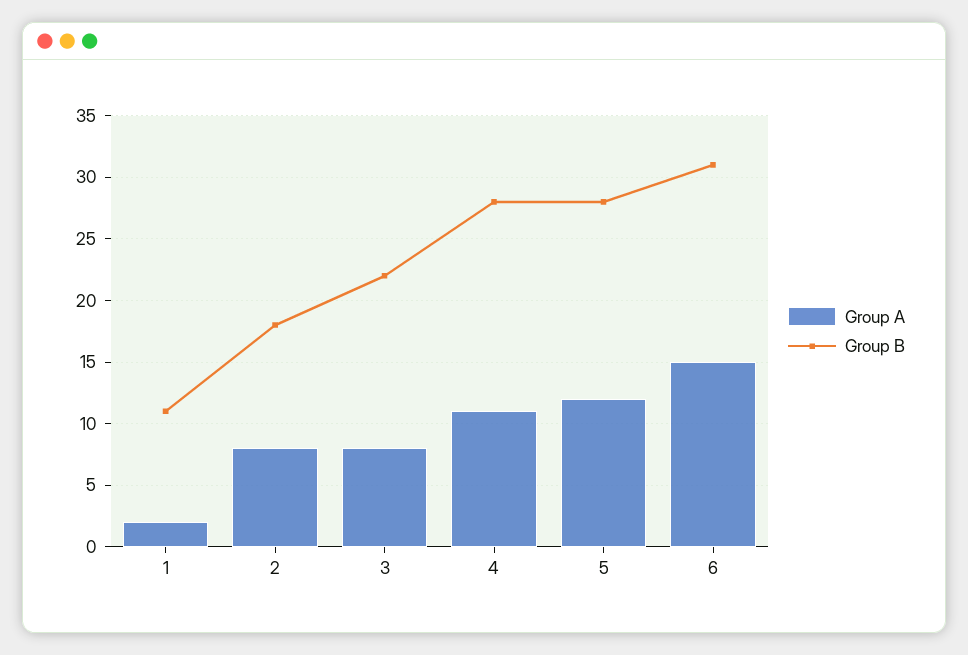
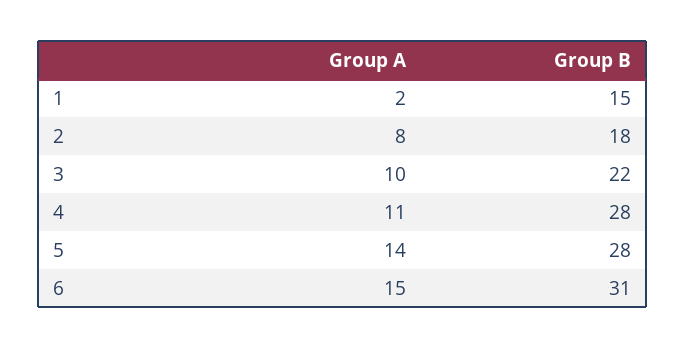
Group B, 1: 11 -> 15
Group A, 3: 8 -> 10
Group A, 5: 12 -> 14

